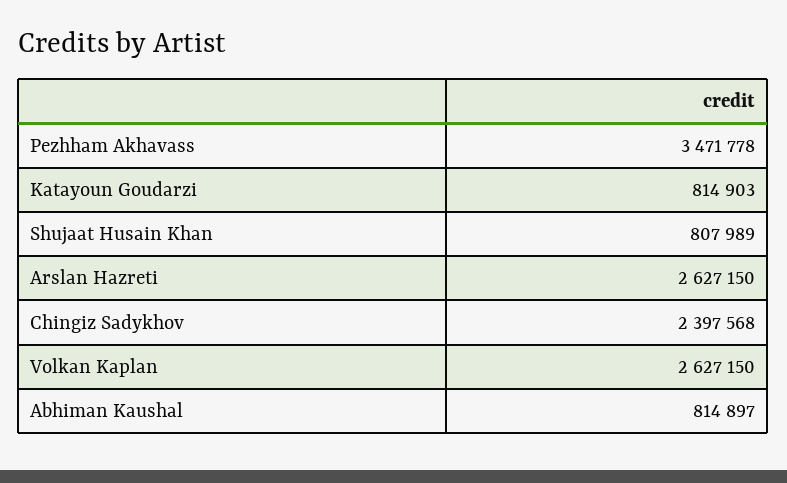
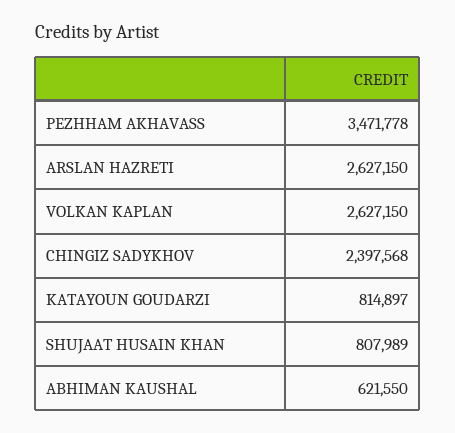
Katayoun Goudarzi: 814903 -> 814897
Abhiman Kaushal: 814897 -> 621550

